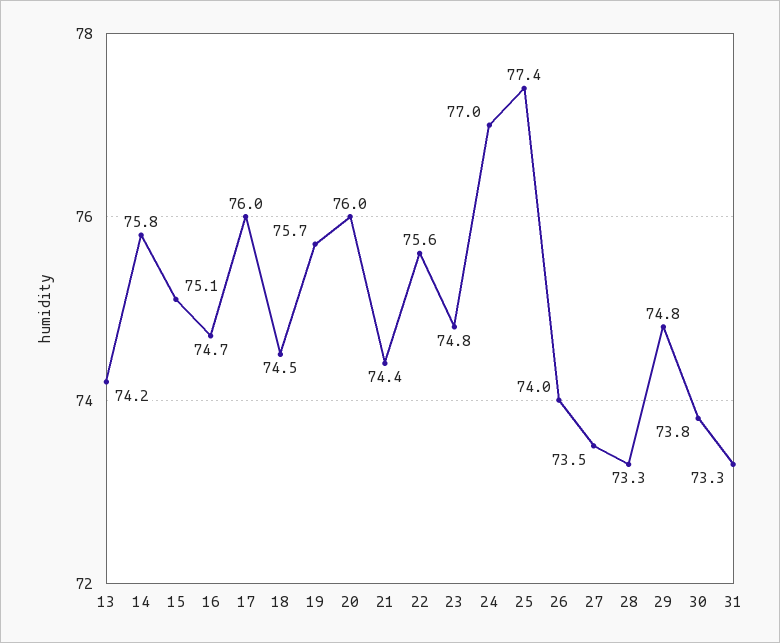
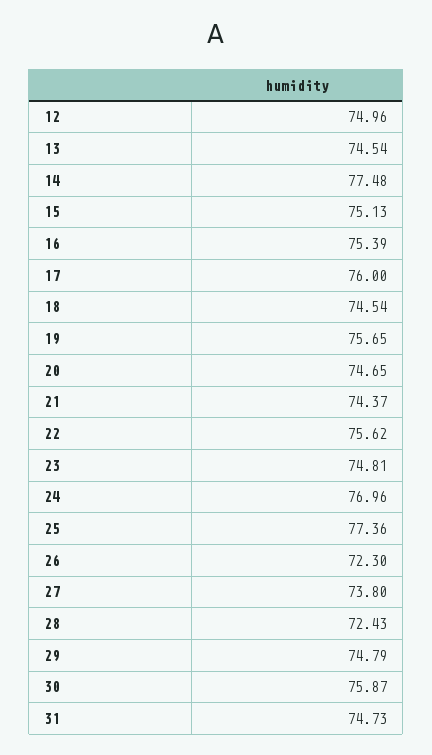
13: 74.2 -> 74.54
14: 75.8 -> 77.48
16: 74.7 -> 75.39
20: 76 -> 74.65
26: 74 -> 72.3
27: 73.5 -> 73.8
28: 73.3 -> 72.43
30: 73.8 -> 75.87
31: 73.3 -> 74.73
12: none -> 74.96

